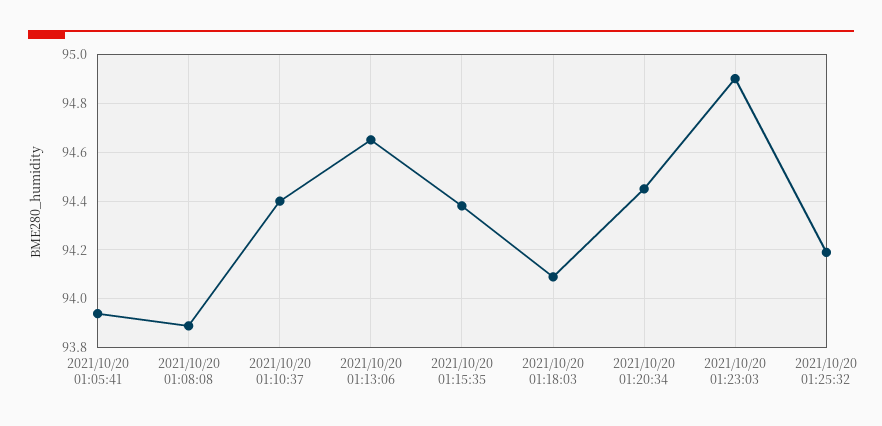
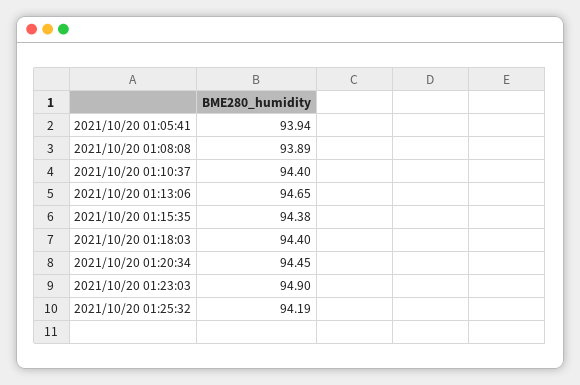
2021/10/20 01:18:03: 94.1 -> 94.4

